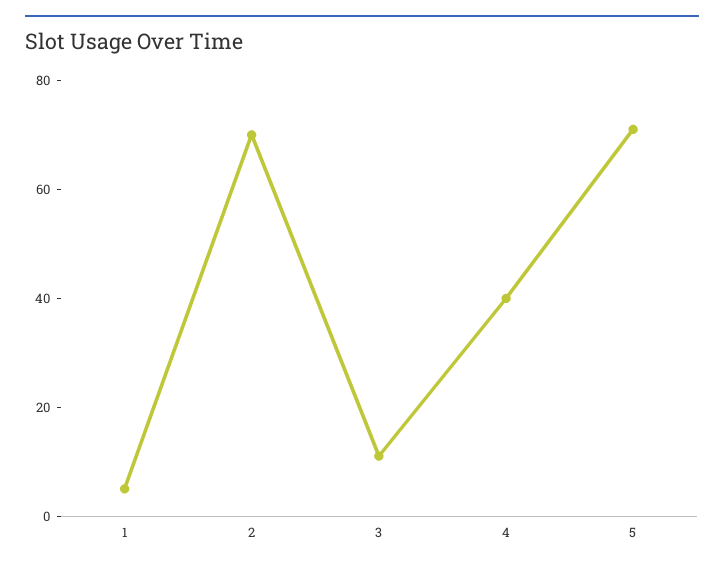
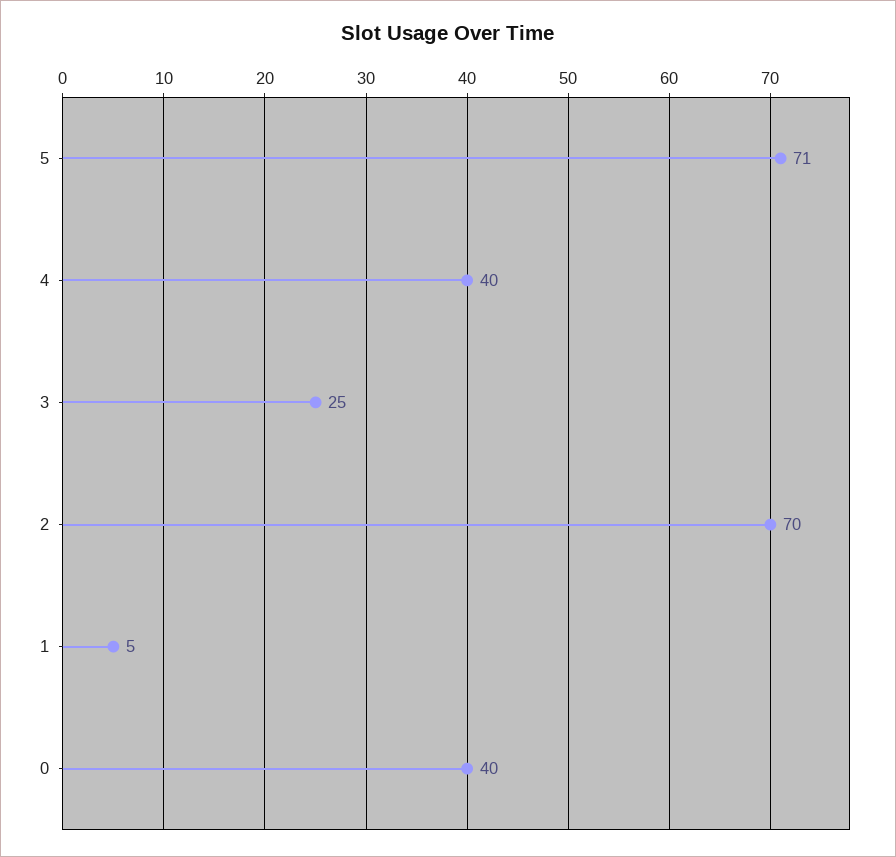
3: 10 -> 25
0: none -> 40

